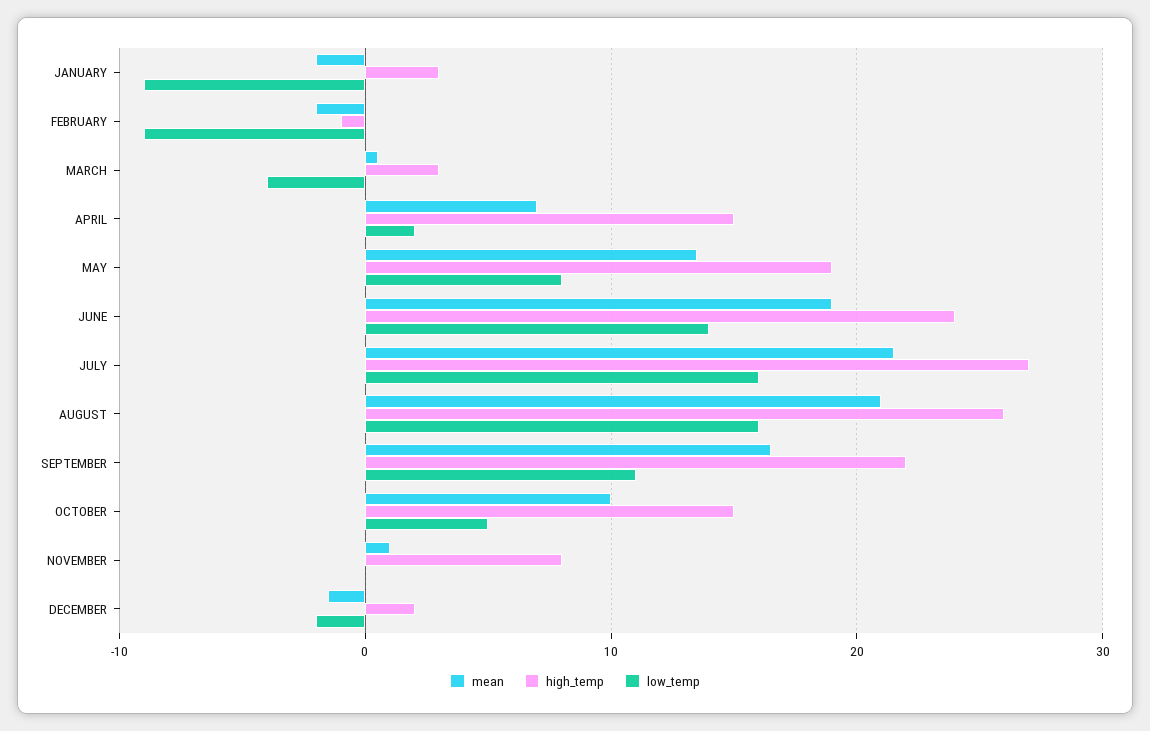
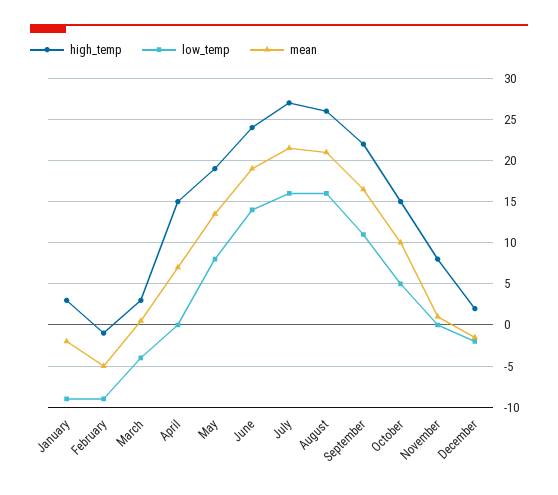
mean, FEBRUARY: -2 -> -5
low_temp, APRIL: 2 -> 0

